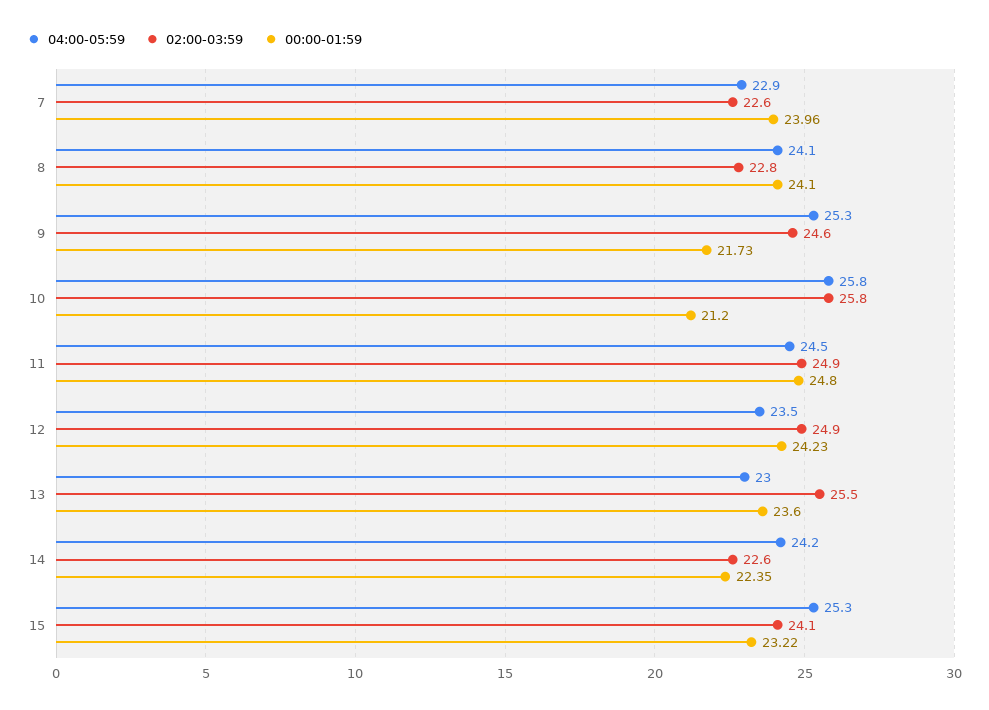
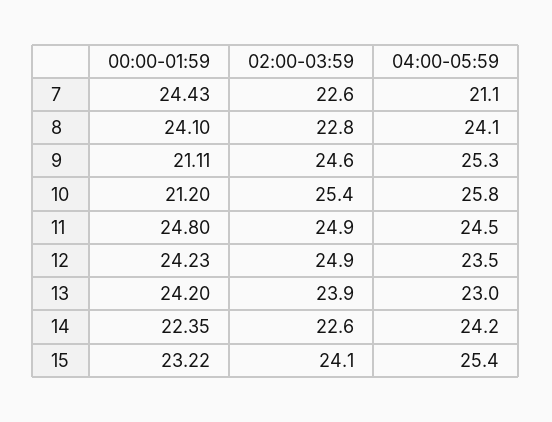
04:00-05:59, 7: 22.9 -> 21.1
00:00-01:59, 7: 23.96 -> 24.43
00:00-01:59, 9: 21.73 -> 21.11
02:00-03:59, 10: 25.8 -> 25.4
02:00-03:59, 13: 25.5 -> 23.9
00:00-01:59, 13: 23.6 -> 24.2
04:00-05:59, 15: 25.3 -> 25.4

